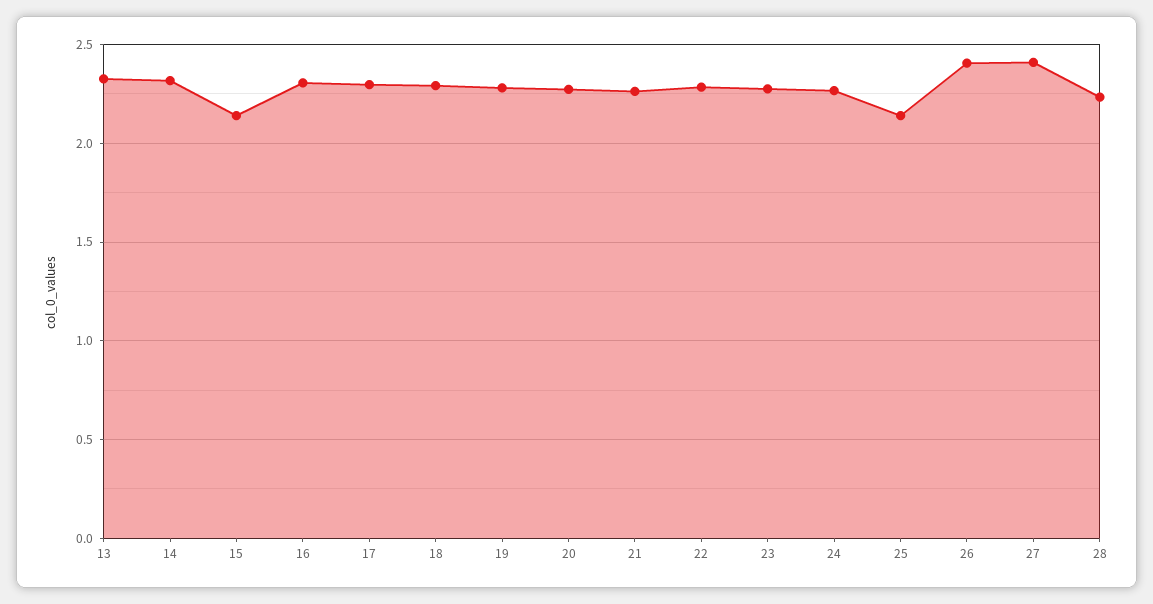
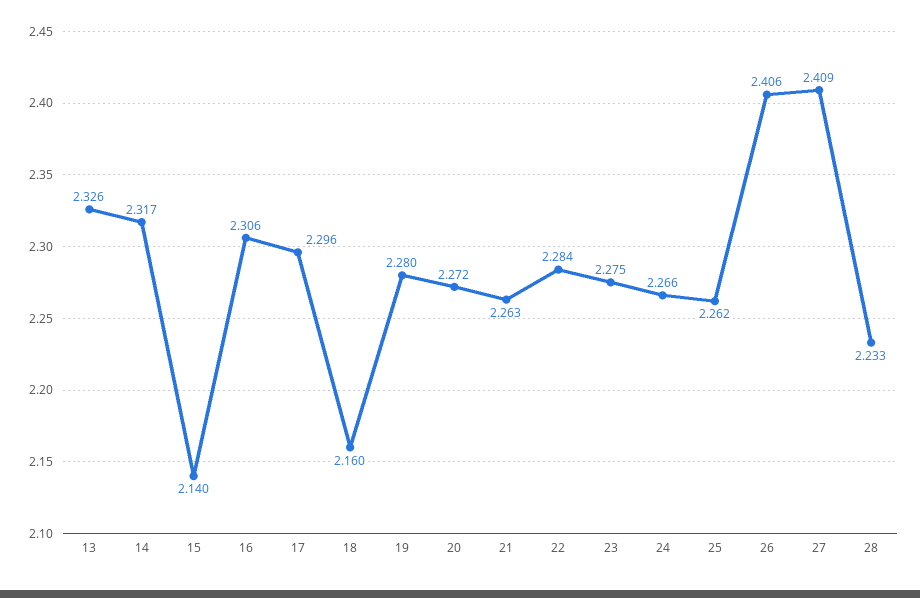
18: 2.3 -> 2.16
25: 2.15 -> 2.262

